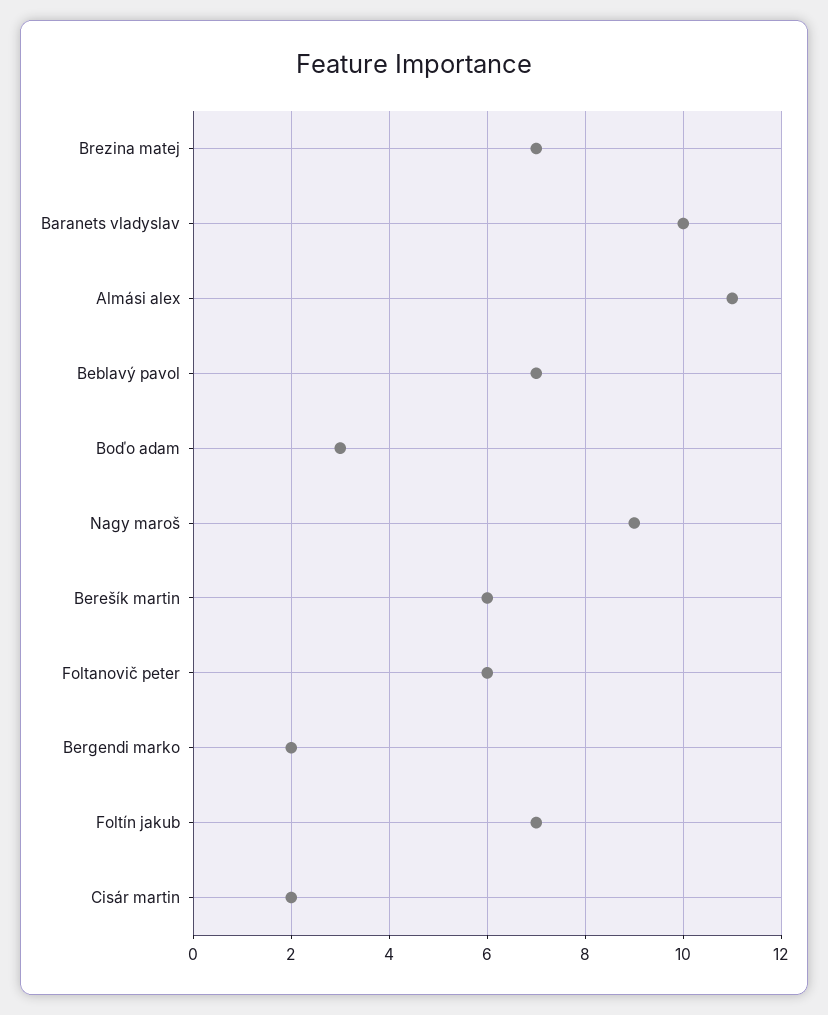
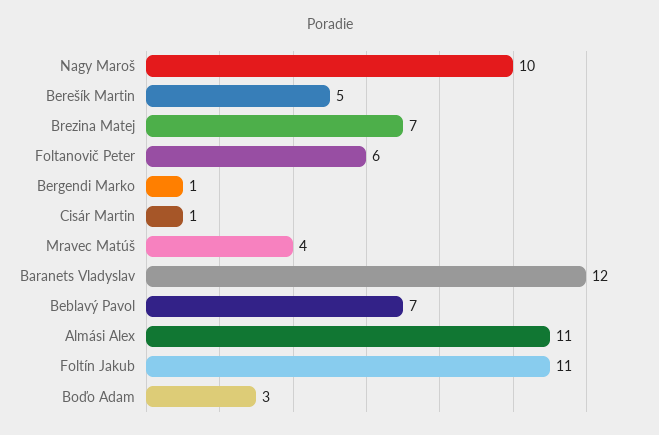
Baranets vladyslav: 10 -> 12
Nagy maroš: 9 -> 10
Berešík martin: 6 -> 5
Bergendi marko: 2 -> 1
Foltín jakub: 7 -> 11
Cisár martin: 2 -> 1
Mravec Matúš: none -> 4

